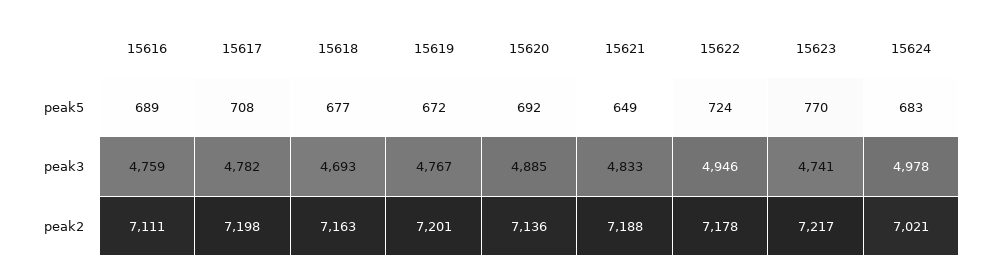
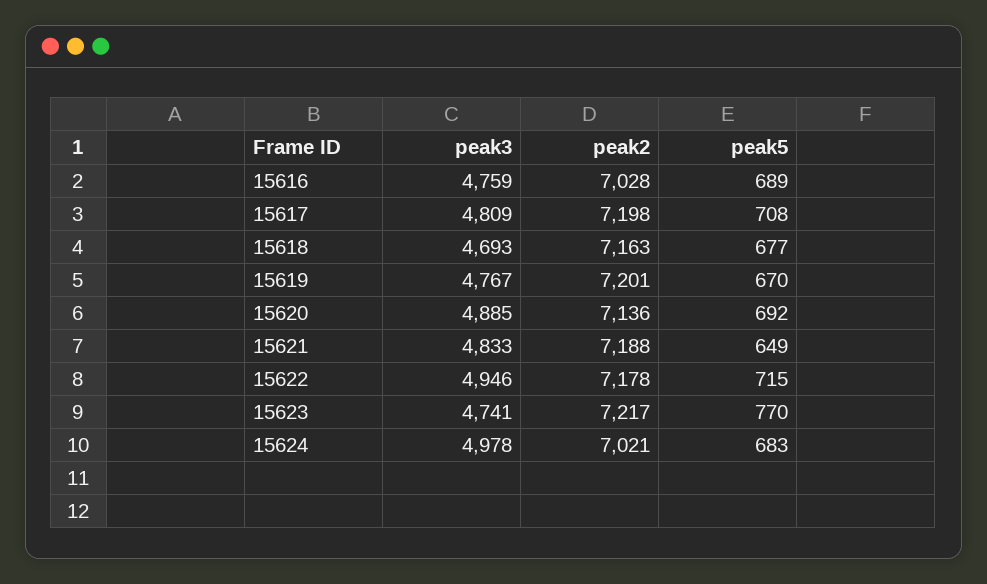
15619, peak5: 672 -> 670
15622, peak5: 724 -> 715
15617, peak3: 4782 -> 4809
15616, peak2: 7111 -> 7028

